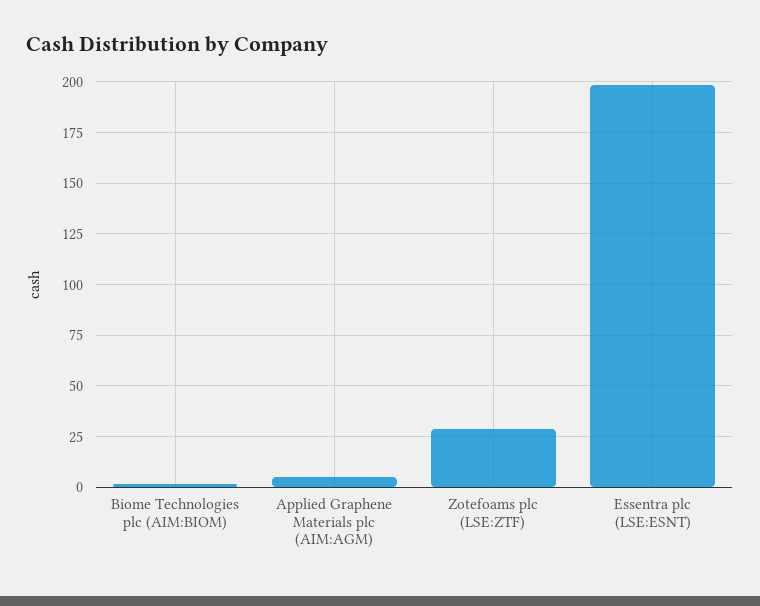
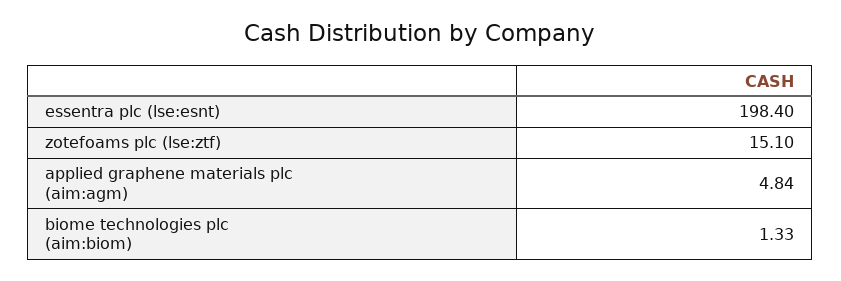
Zotefoams plc (LSE:ZTF): 30 -> 15.1

